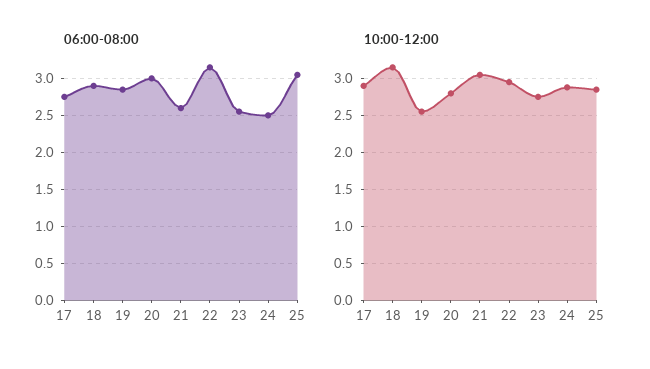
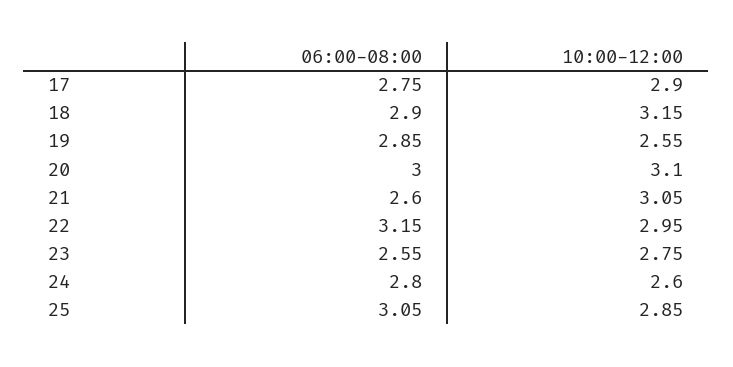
06:00-08:00, 24: 2.5 -> 2.8
10:00-12:00, 20: 2.8 -> 3.1
10:00-12:00, 24: 2.9 -> 2.6

